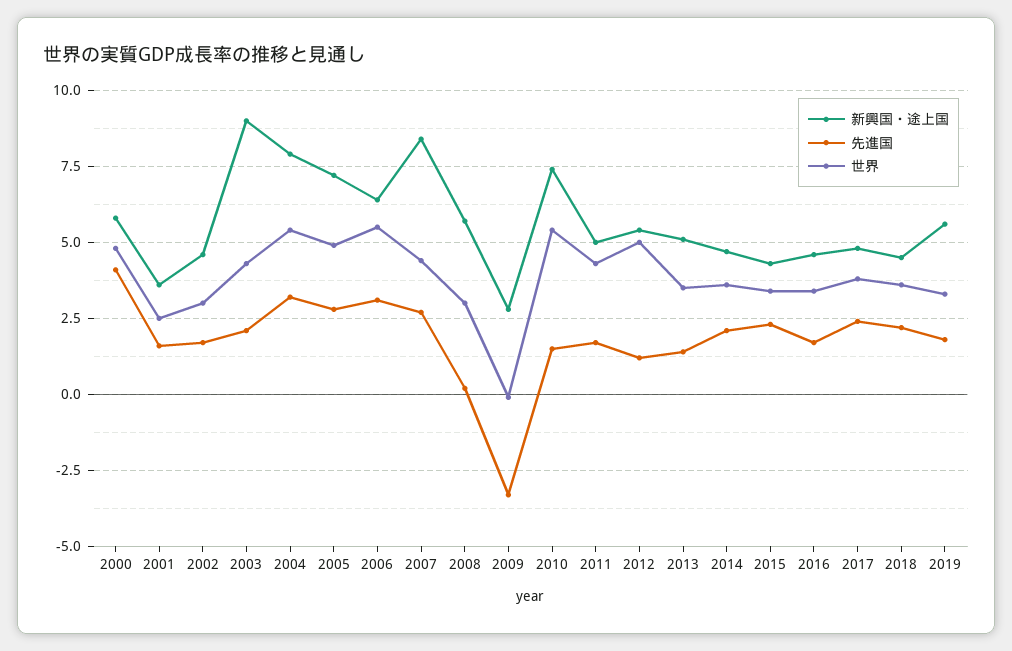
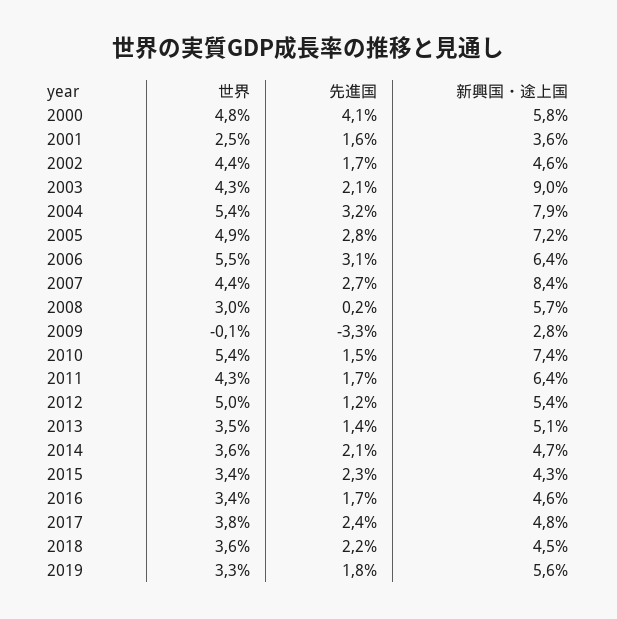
世界, 2002: 3 -> 4.4
新興国・途上国, 2011: 5 -> 6.4

